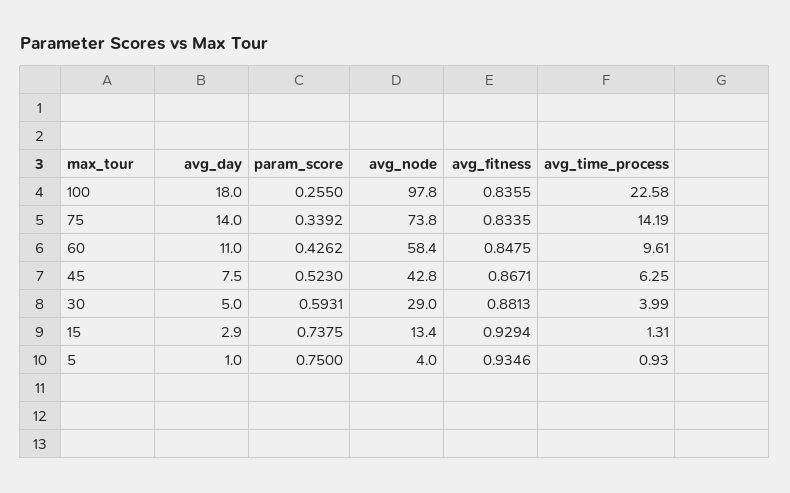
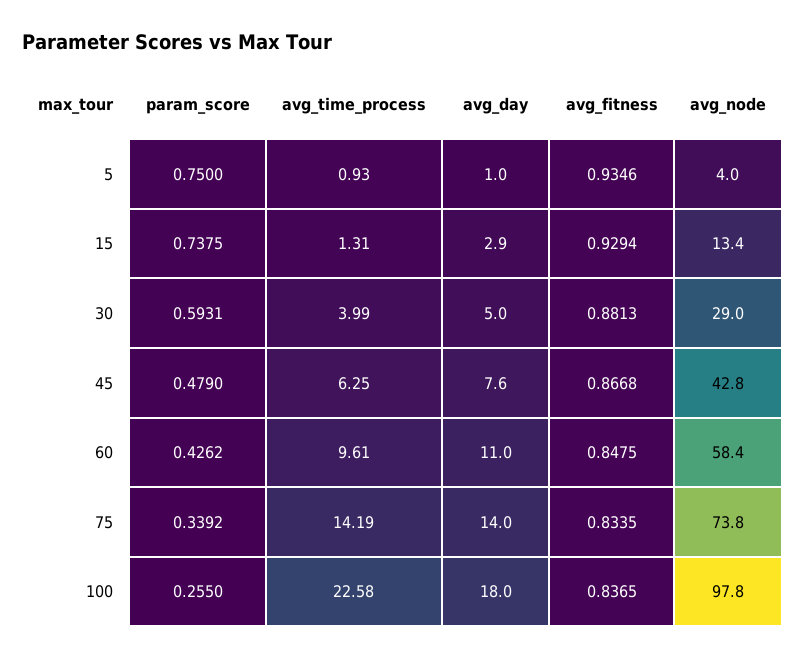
avg_fitness, 100: 0.8355 -> 0.8365
avg_day, 45: 7.5 -> 7.6
param_score, 45: 0.523 -> 0.479
avg_fitness, 45: 0.8671 -> 0.8668

